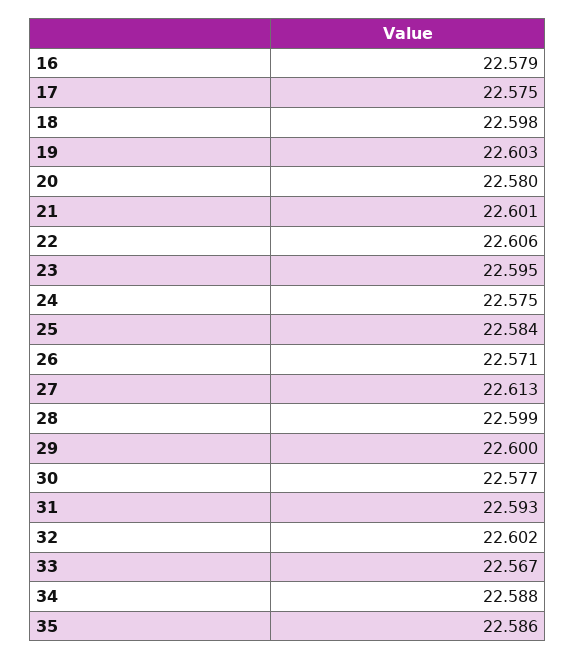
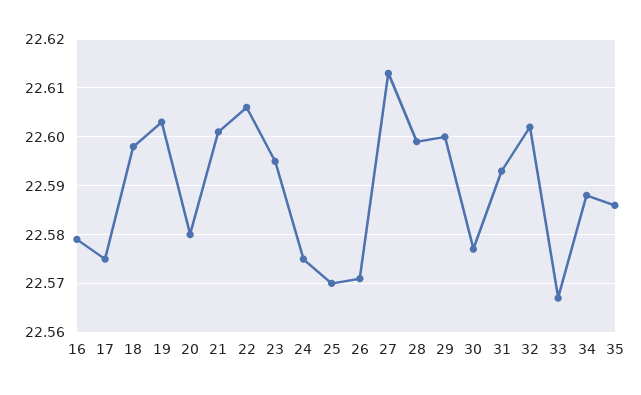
25: 22.584 -> 22.57

